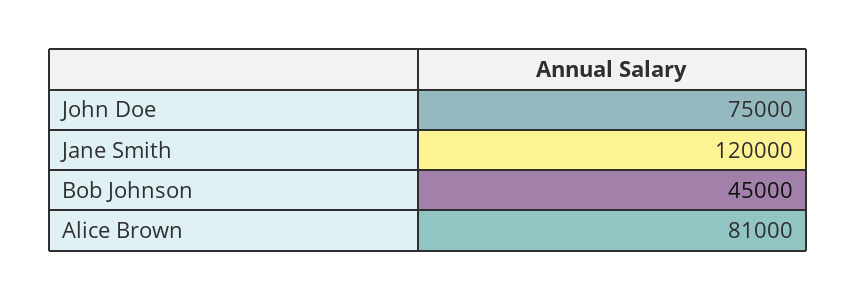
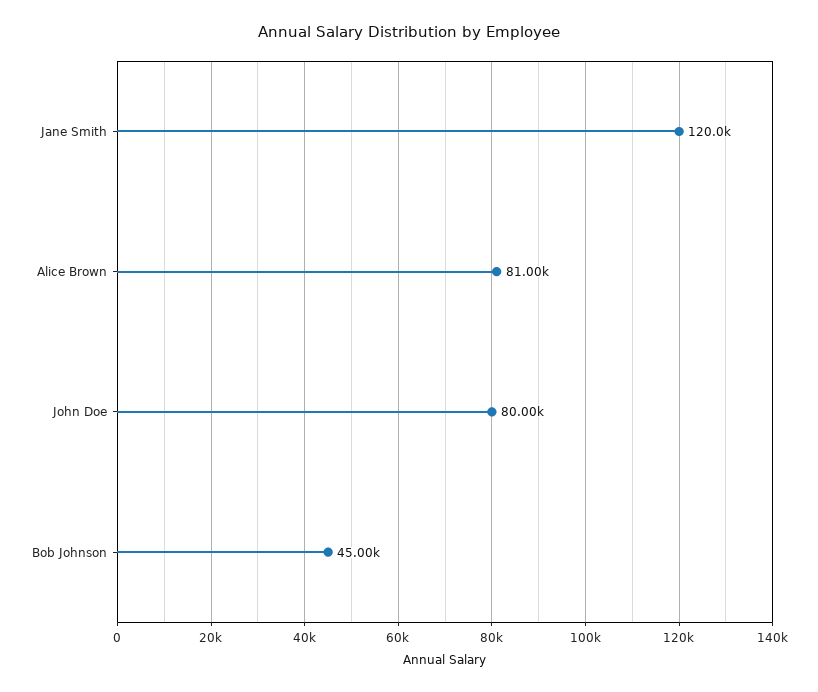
John Doe: 75000 -> 80000

